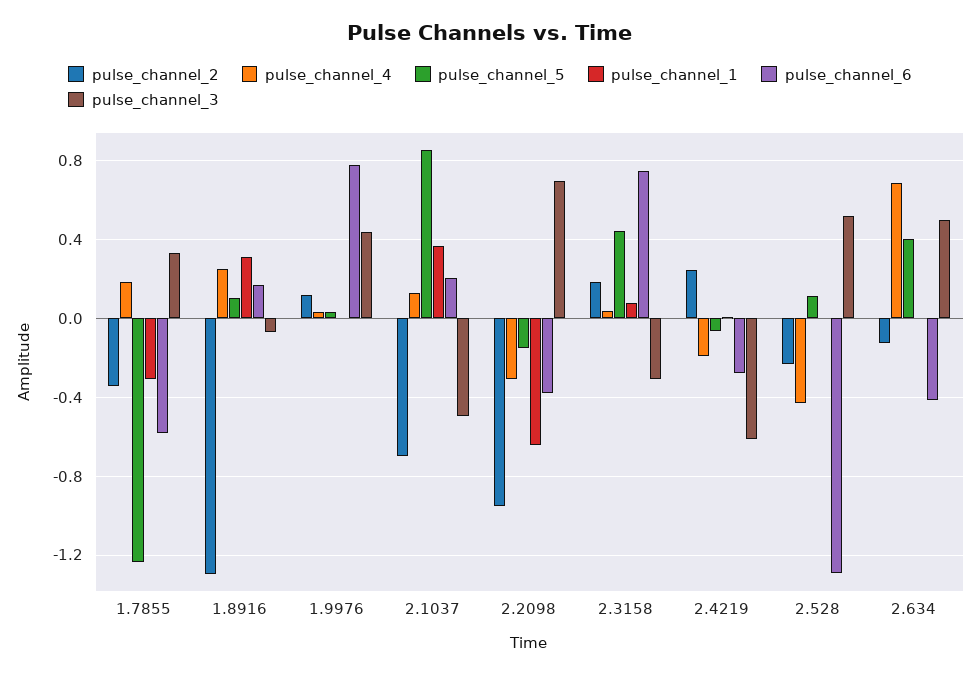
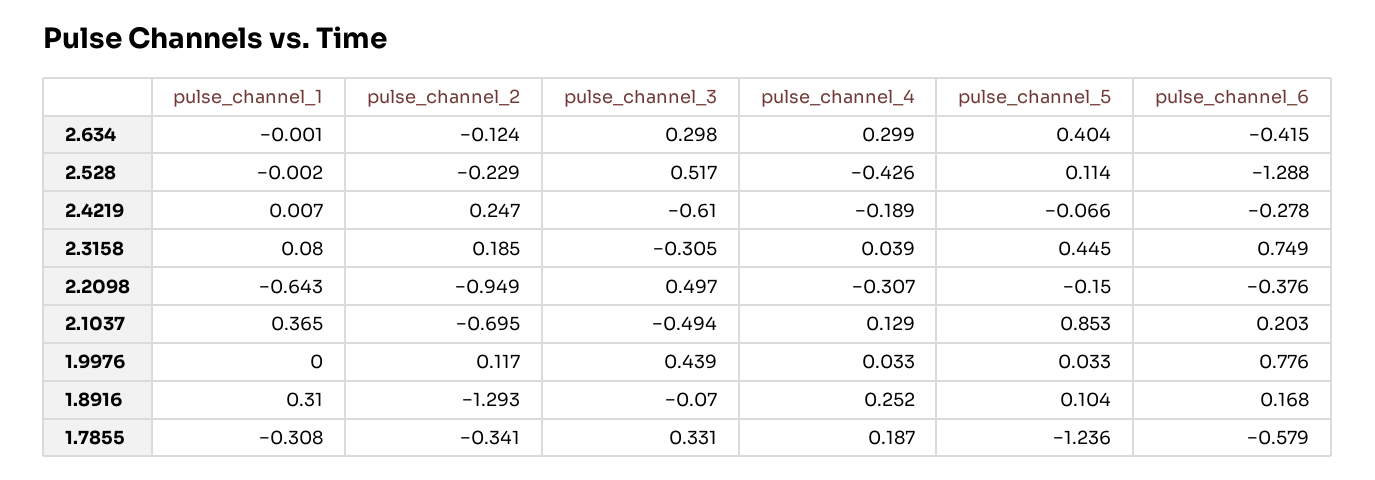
pulse_channel_3, 2.2098: 0.7 -> 0.497
pulse_channel_4, 2.634: 0.7 -> 0.299
pulse_channel_3, 2.634: 0.5 -> 0.298

